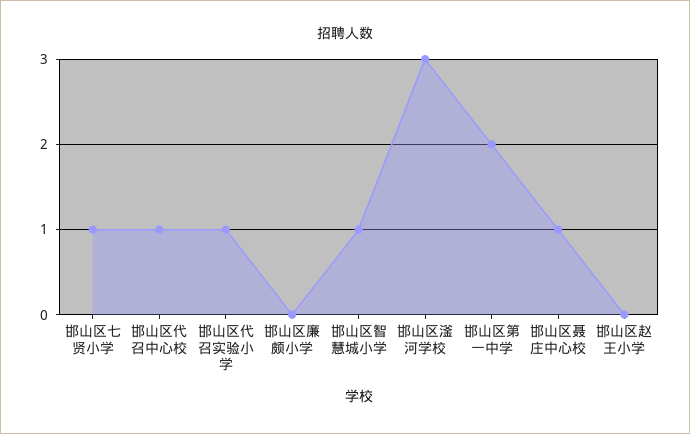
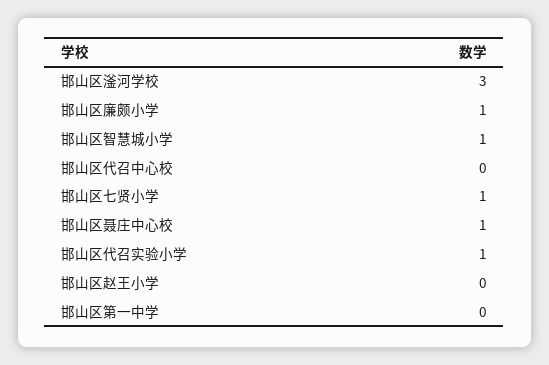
邯山区代召中心校: 1 -> 0
邯山区廉颇小学: 0 -> 1
邯山区第一中学: 2 -> 0

